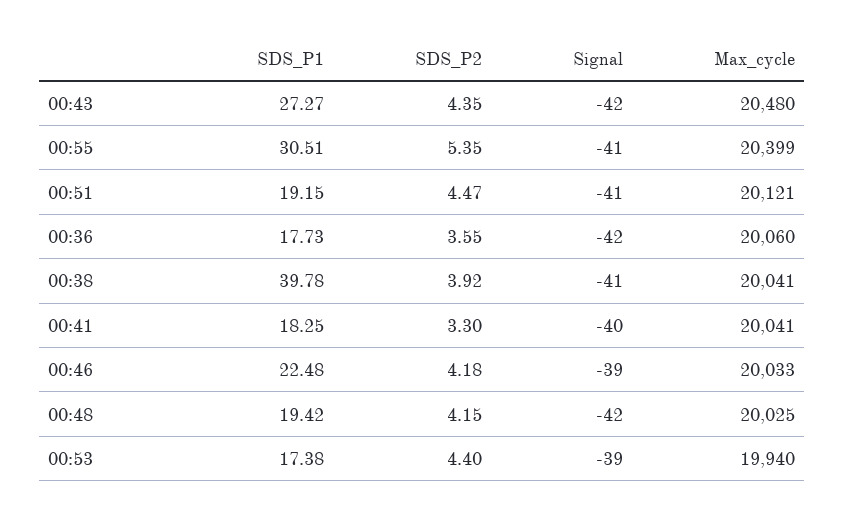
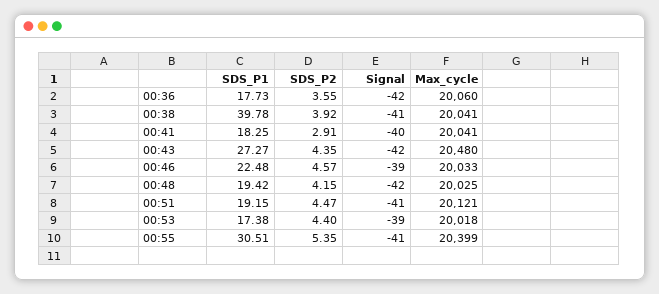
SDS_P2, 00:41: 3.3 -> 2.91
SDS_P2, 00:46: 4.18 -> 4.57
Max_cycle, 00:53: 19940 -> 20018

